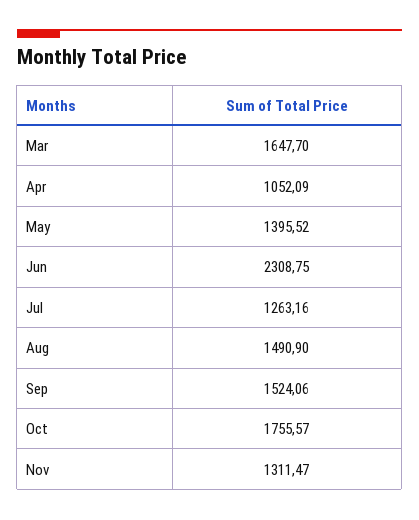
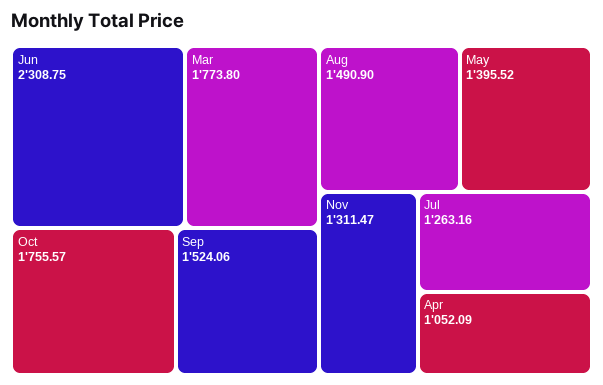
Mar: 1647.7 -> 1773.8

